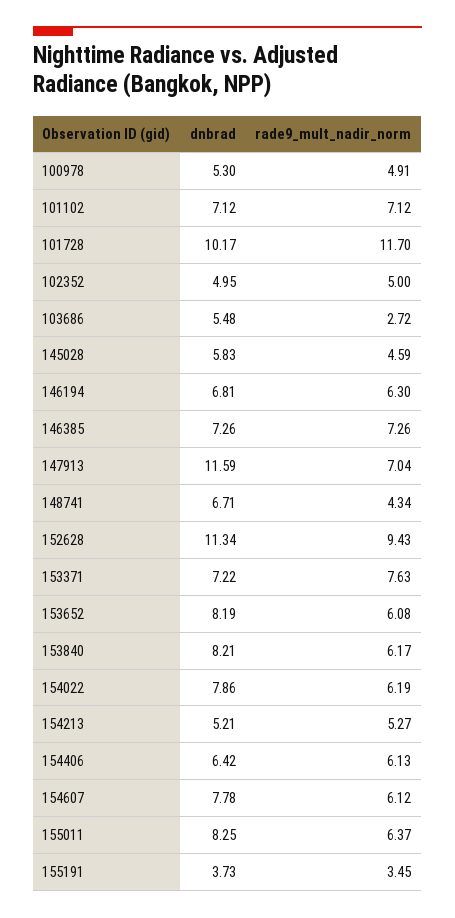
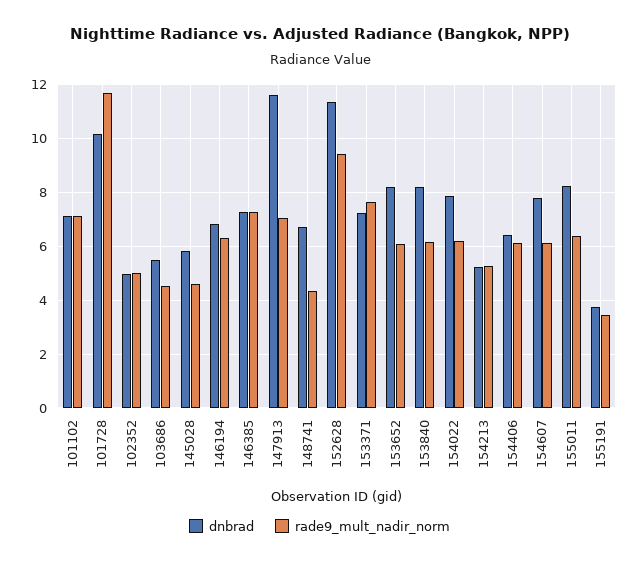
dnbrad, 100978: 5.3 -> none
rade9_mult_nadir_norm, 100978: 4.91 -> none
rade9_mult_nadir_norm, 103686: 2.72 -> 4.5

